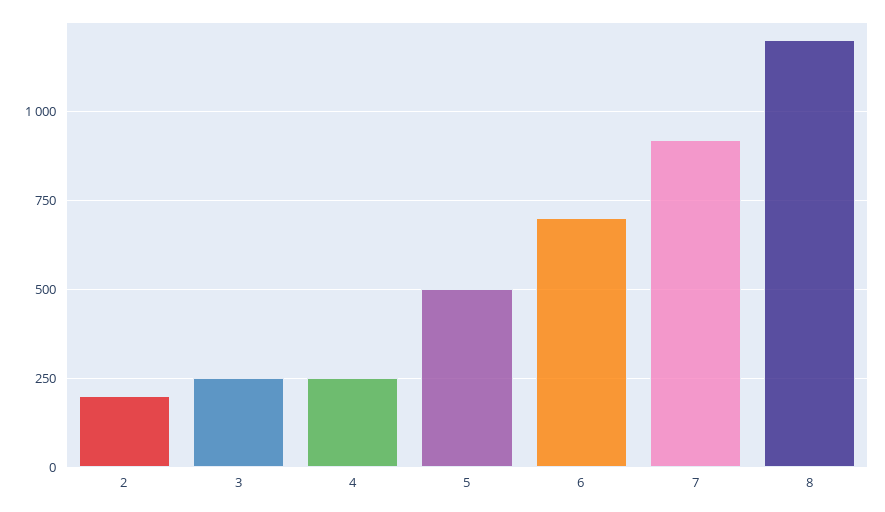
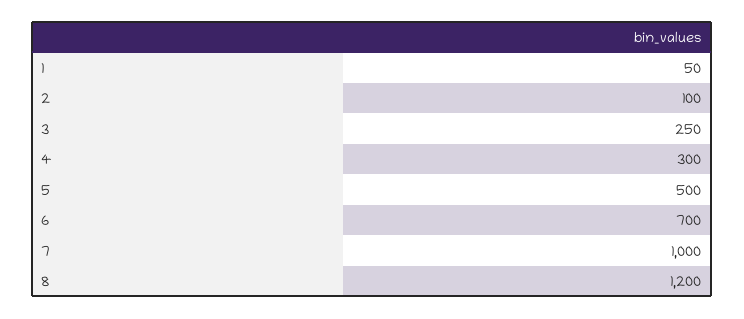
2: 200 -> 100
4: 250 -> 300
7: 925 -> 1000
1: none -> 50

